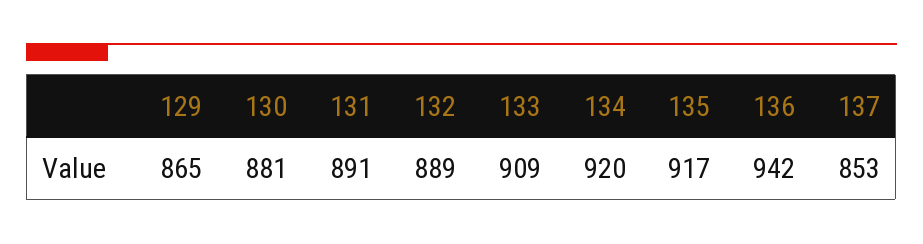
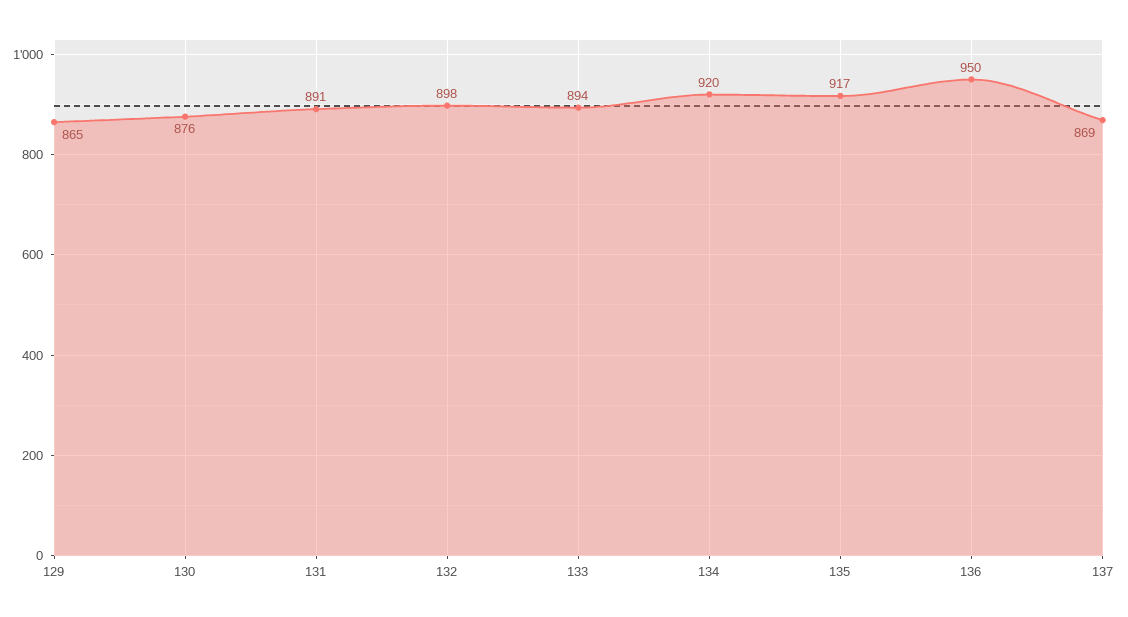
130: 881 -> 876
132: 889 -> 898
133: 909 -> 894
136: 942 -> 950
137: 853 -> 869

